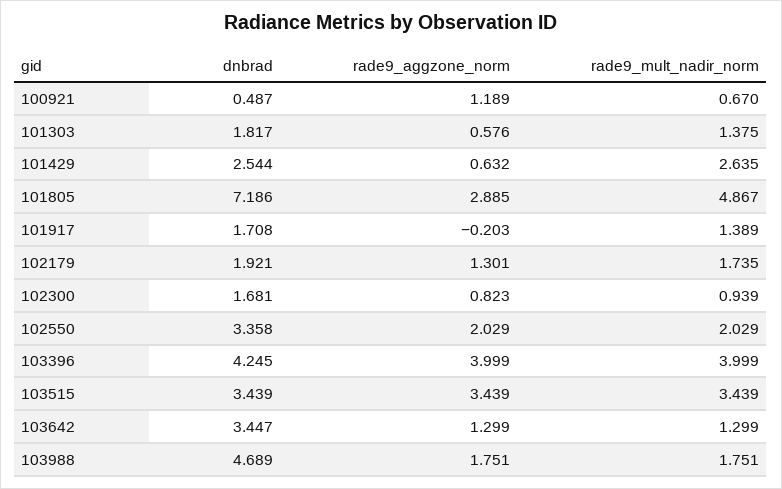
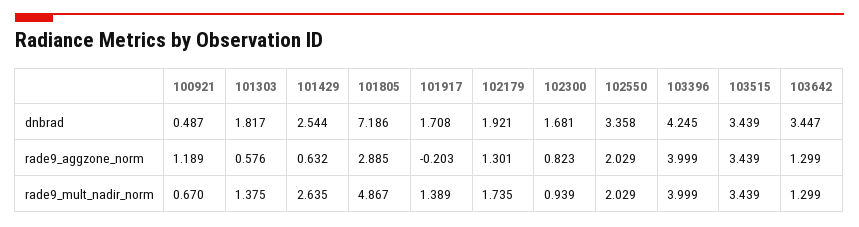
dnbrad, 103988: 4.689 -> none
rade9_aggzone_norm, 103988: 1.751 -> none
rade9_mult_nadir_norm, 103988: 1.751 -> none

